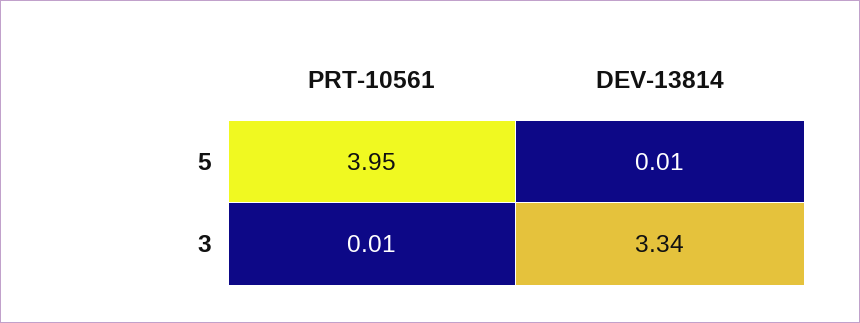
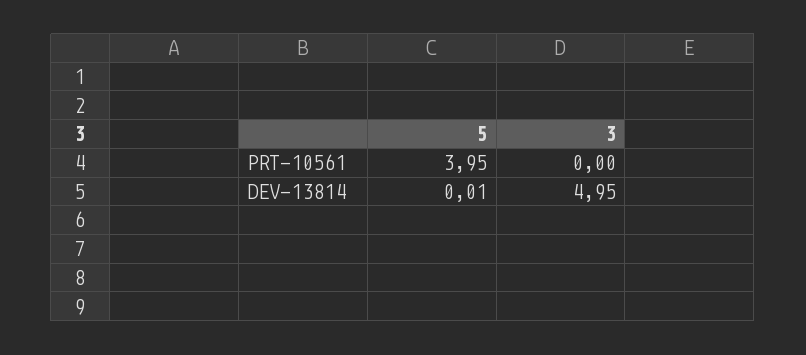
PRT-10561, 3: 0.01 -> 0
DEV-13814, 3: 3.34 -> 4.95

